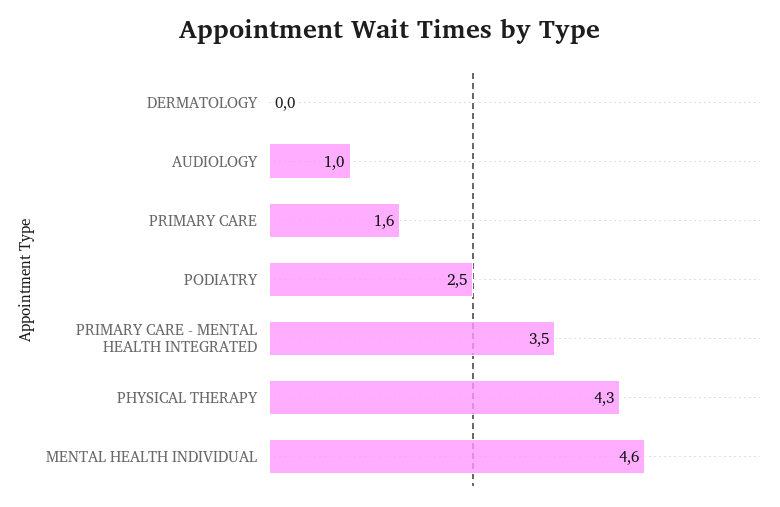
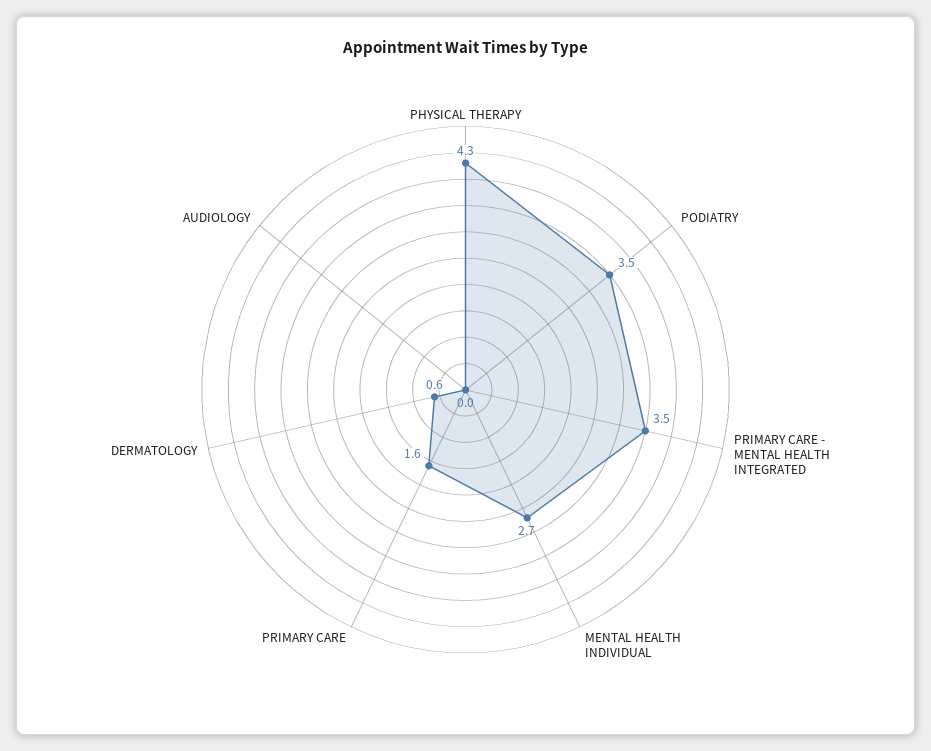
DERMATOLOGY: 0 -> 0.6
AUDIOLOGY: 1 -> 0
PODIATRY: 2.5 -> 3.5
MENTAL HEALTH INDIVIDUAL: 4.6 -> 2.7

